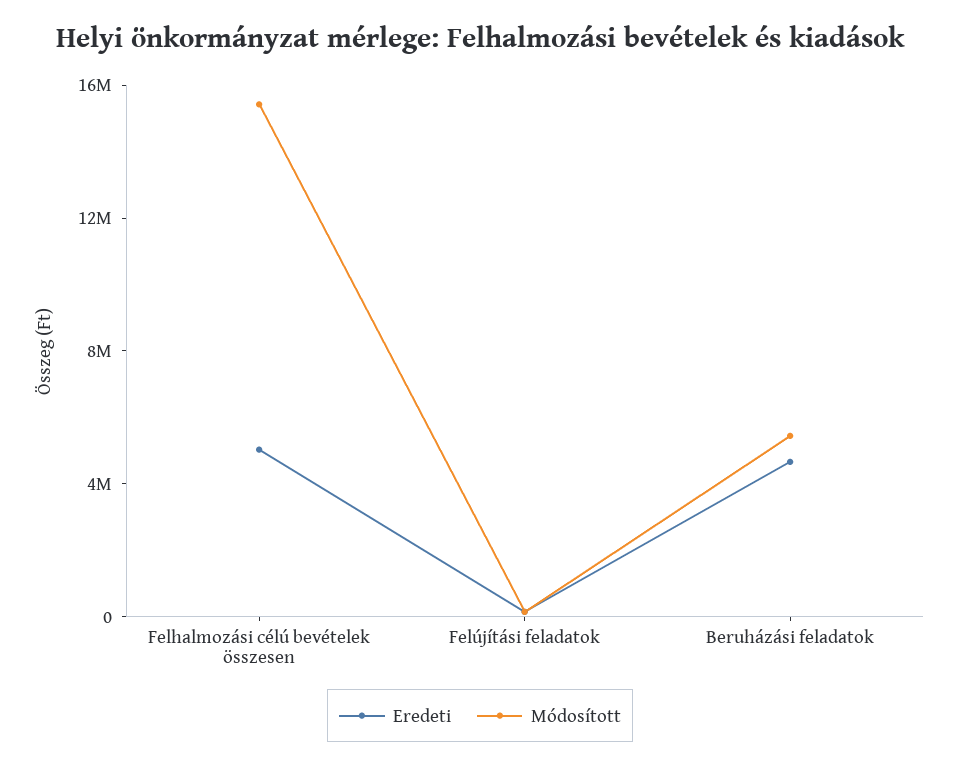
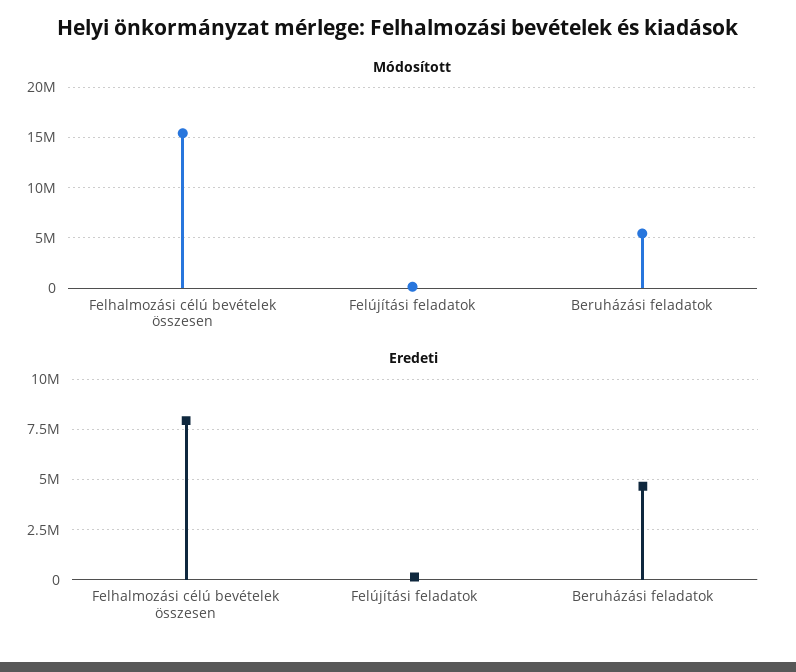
Eredeti, Felhalmozási célú bevételek összesen: 5000000 -> 8000000

